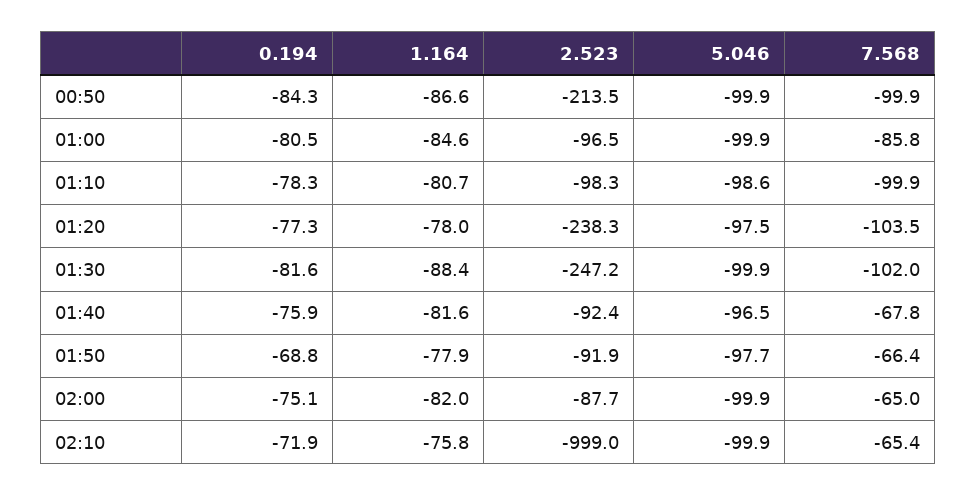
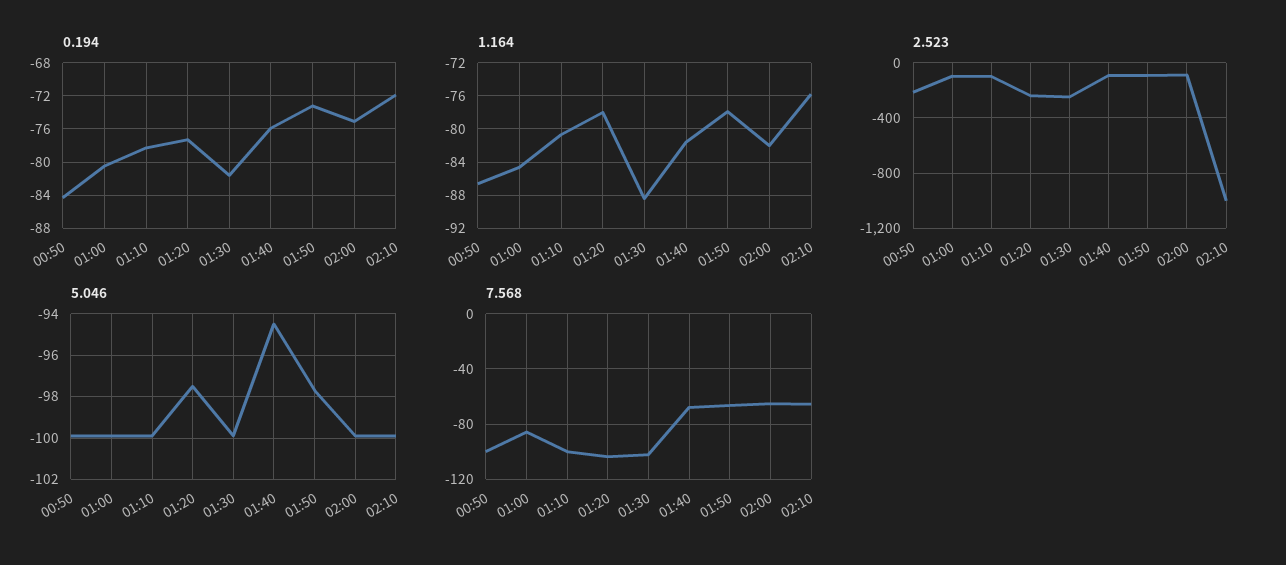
5.046, 01:10: -98.6 -> -100
5.046, 01:40: -96.5 -> -94.5
0.194, 01:50: -68.8 -> -73

